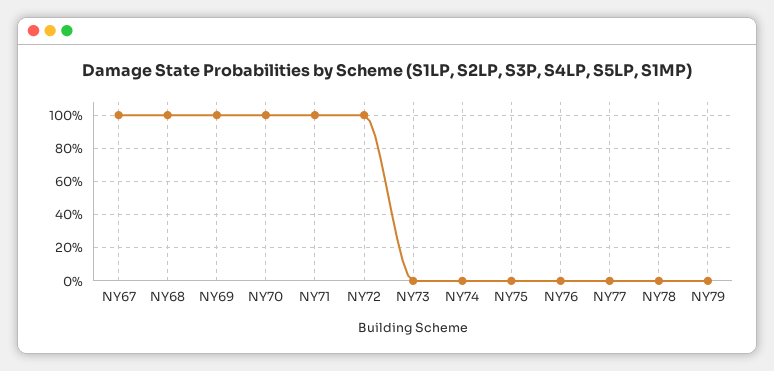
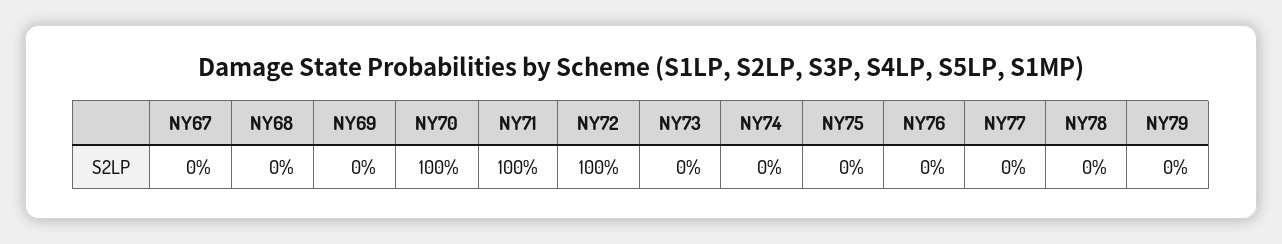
NY67: 100 -> 0
NY68: 100 -> 0
NY69: 100 -> 0

